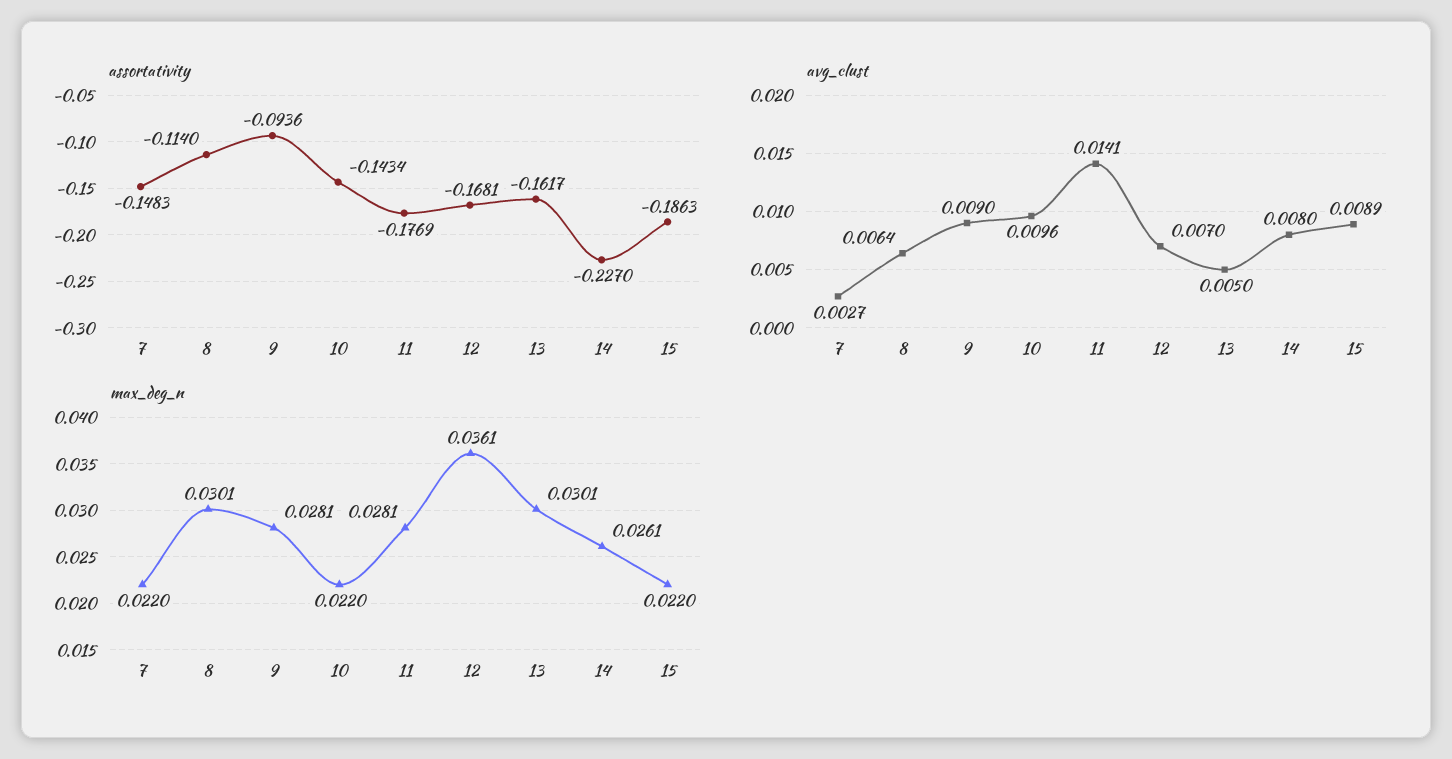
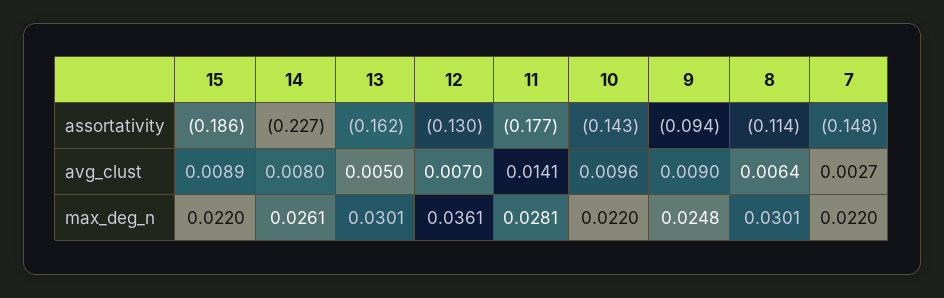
assortativity, 12: -0.1681 -> -0.13
max_deg_n, 9: 0.0281 -> 0.0248

